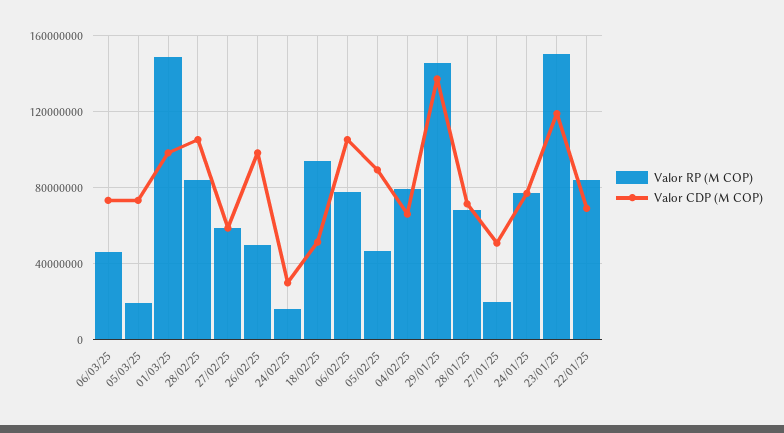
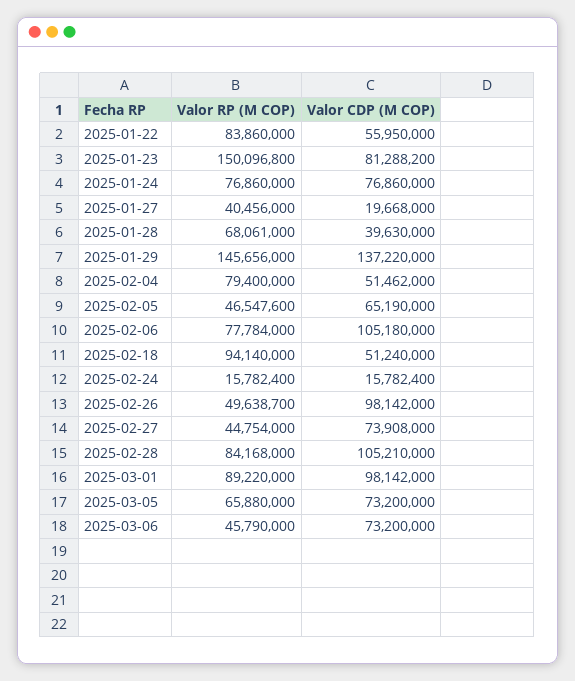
Valor RP (M COP), 05/03/25: 20000000 -> 65880000
Valor RP (M COP), 01/03/25: 150000000 -> 89220000
Valor RP (M COP), 27/02/25: 60000000 -> 44754000
Valor CDP (M COP), 27/02/25: 60000000 -> 73908000
Valor CDP (M COP), 24/02/25: 30000000 -> 15782400
Valor CDP (M COP), 05/02/25: 90000000 -> 65190000
Valor CDP (M COP), 04/02/25: 65000000 -> 51462000
Valor CDP (M COP), 28/01/25: 70000000 -> 39630000
Valor RP (M COP), 27/01/25: 20000000 -> 40456000
Valor CDP (M COP), 27/01/25: 50000000 -> 19668000
Valor CDP (M COP), 23/01/25: 120000000 -> 81288200
Valor CDP (M COP), 22/01/25: 70000000 -> 55950000

